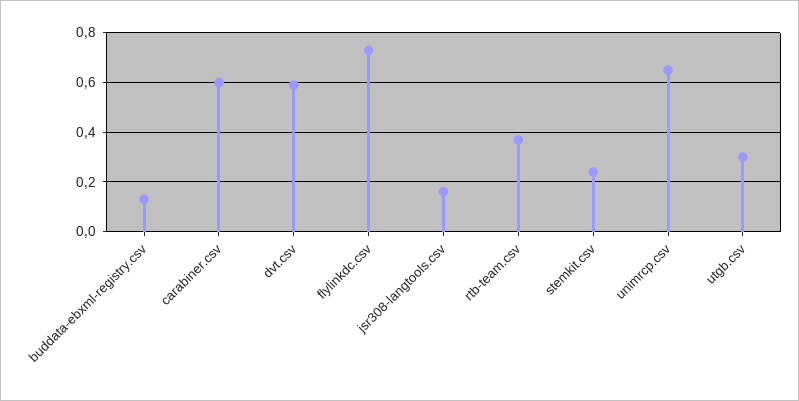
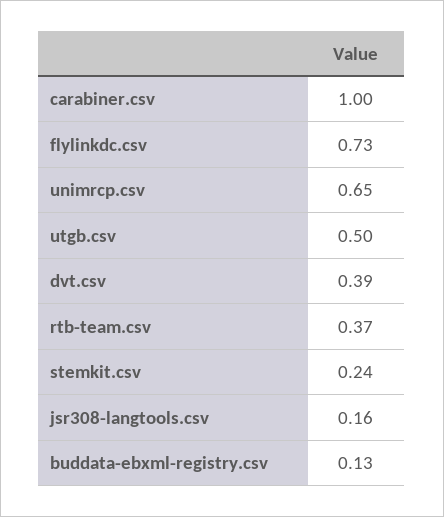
carabiner.csv: 0.6 -> 1
dvt.csv: 0.6 -> 0.39
utgb.csv: 0.3 -> 0.5

